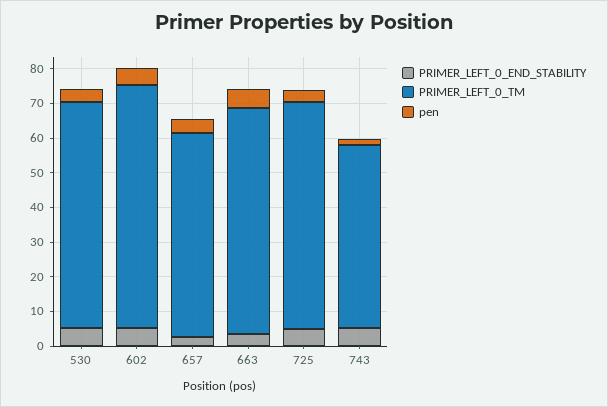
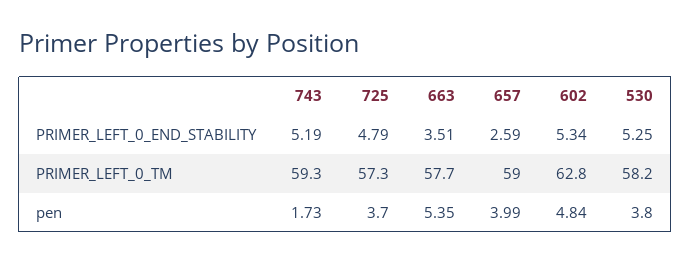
PRIMER_LEFT_0_TM, 530: 65 -> 58.2
PRIMER_LEFT_0_TM, 602: 70 -> 62.8
PRIMER_LEFT_0_TM, 663: 65 -> 57.7
PRIMER_LEFT_0_TM, 725: 65 -> 57.3
PRIMER_LEFT_0_TM, 743: 52.5 -> 59.3

